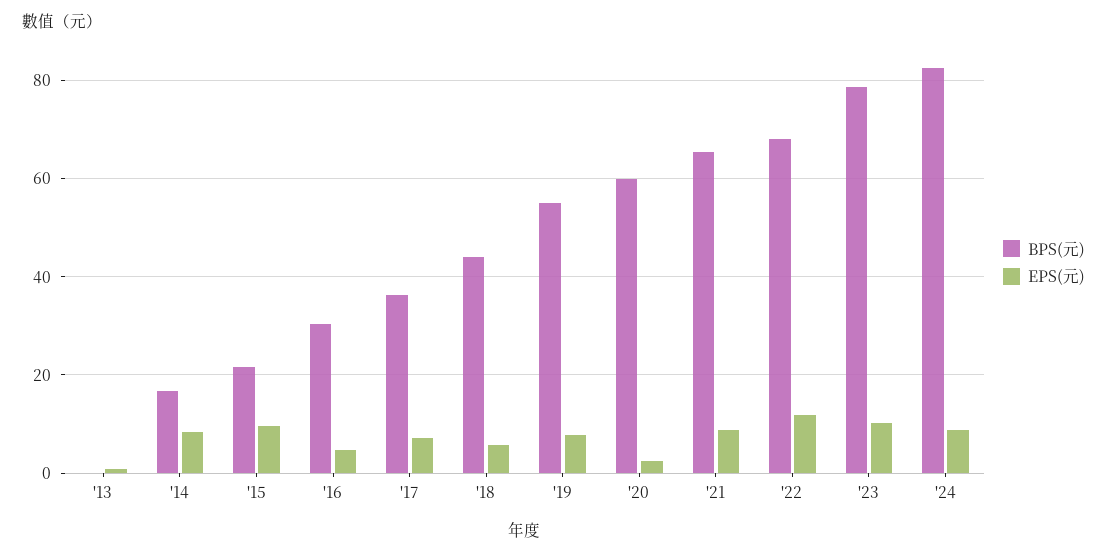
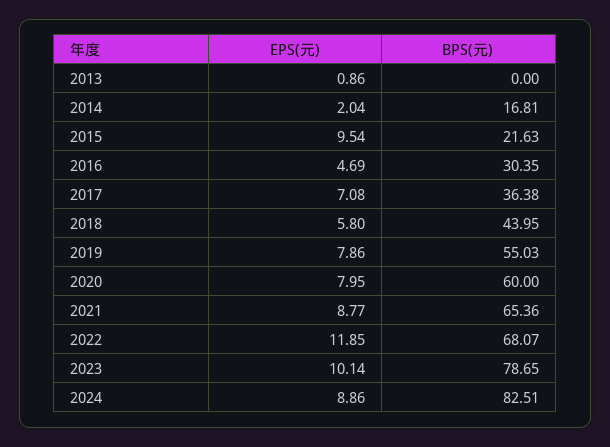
EPS(元), '14: 8 -> 2.04
EPS(元), '20: 2 -> 7.95

